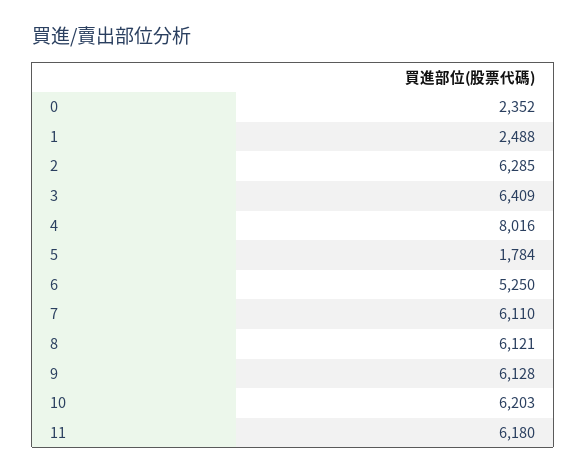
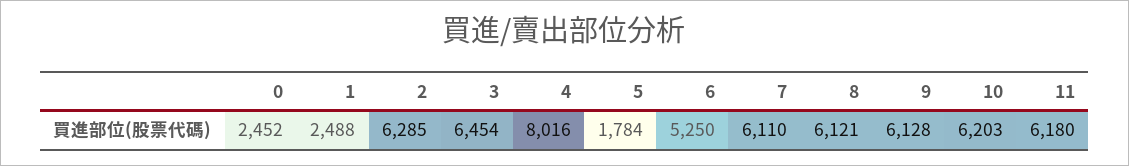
0: 2352 -> 2452
3: 6409 -> 6454

